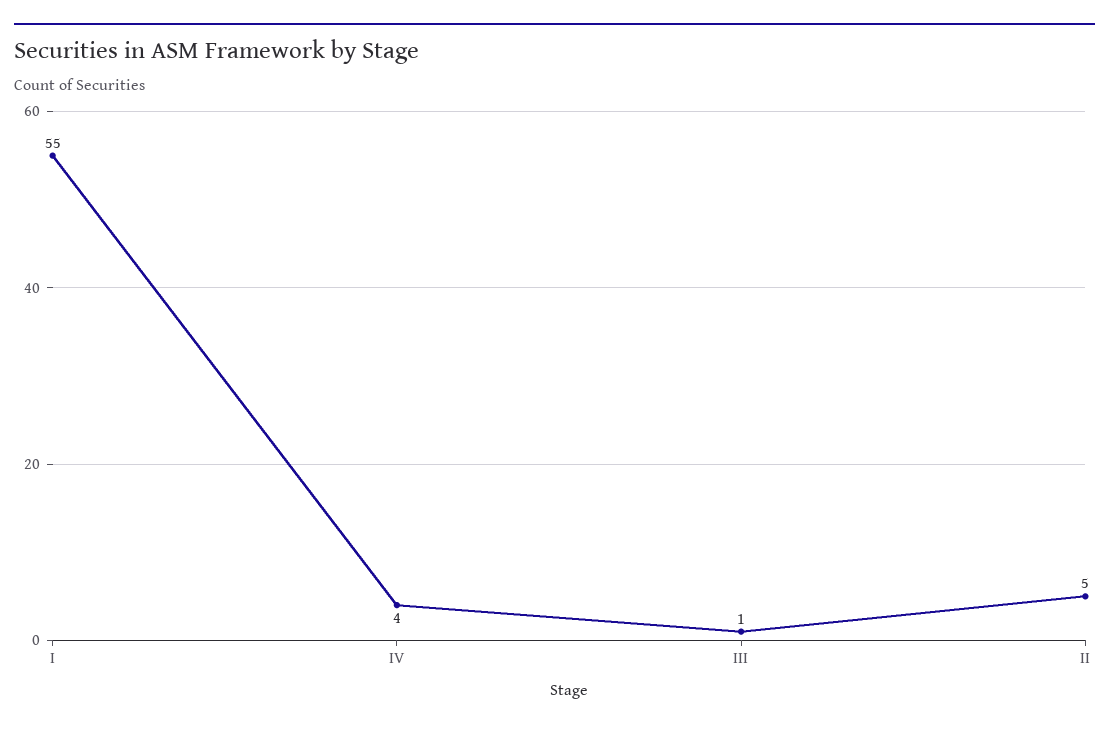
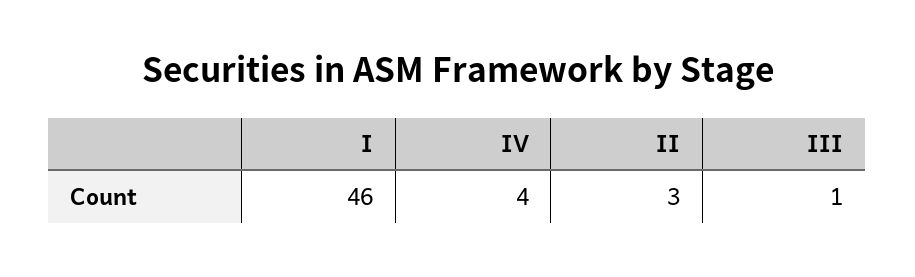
I: 55 -> 46
II: 5 -> 3

